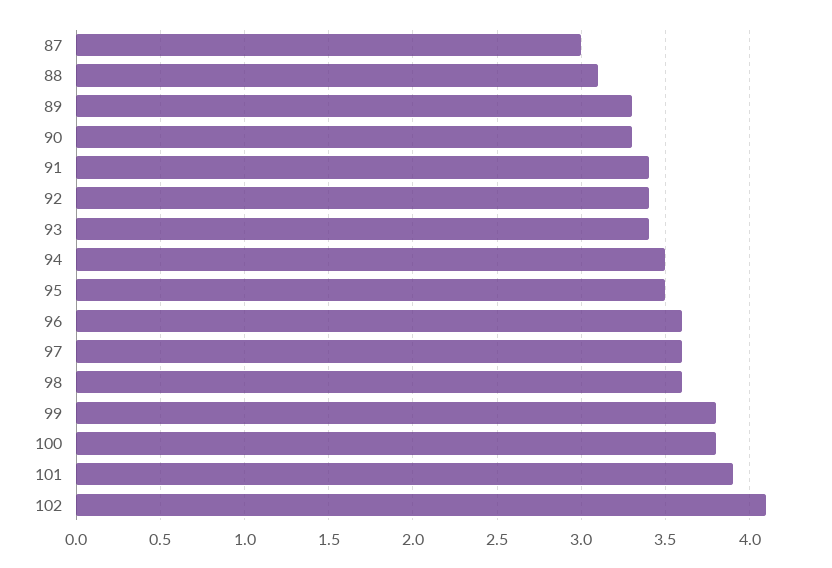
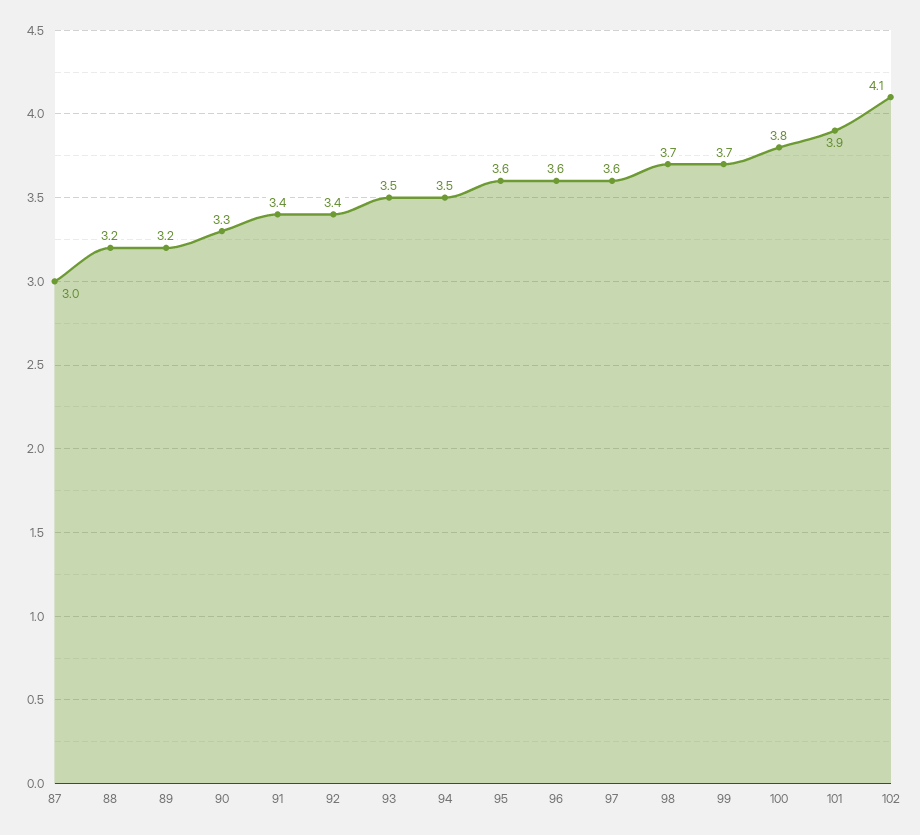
88: 3.1 -> 3.2
89: 3.3 -> 3.2
93: 3.4 -> 3.5
95: 3.5 -> 3.6
98: 3.6 -> 3.7
99: 3.8 -> 3.7

